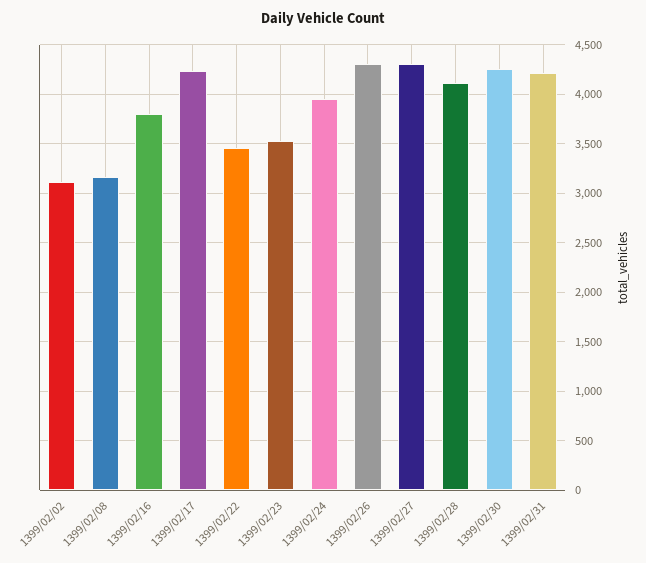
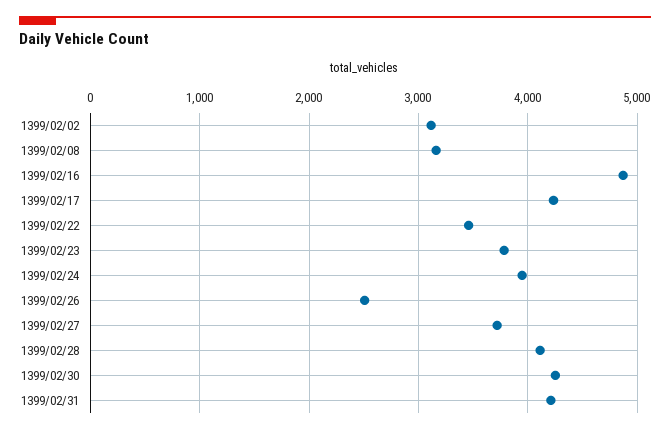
1399/02/16: 3800 -> 4900
1399/02/23: 3500 -> 3800
1399/02/26: 4300 -> 2500
1399/02/27: 4300 -> 3700

